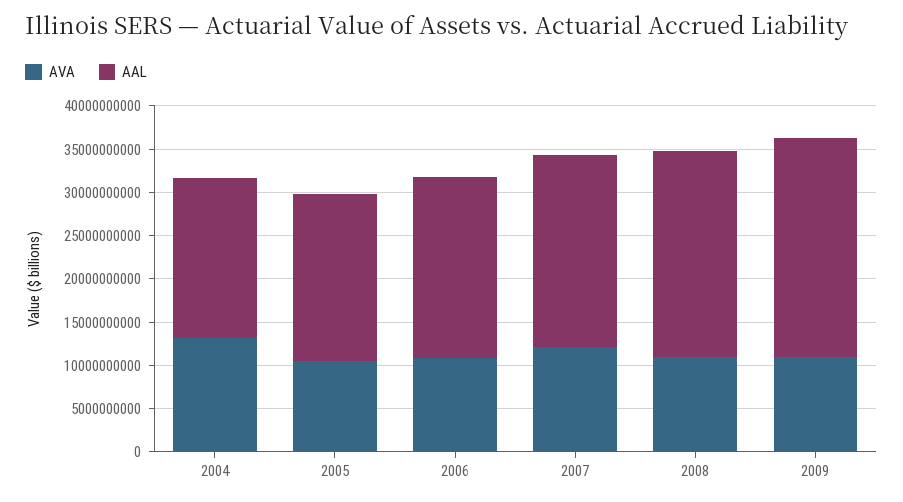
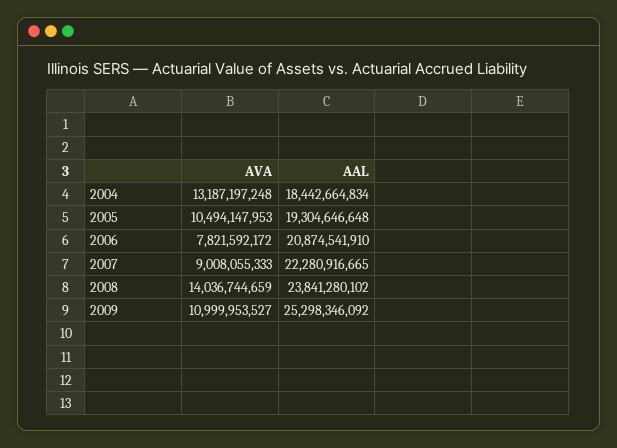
AVA, 2006: 11000000000 -> 7821592172
AVA, 2007: 12000000000 -> 9008055333
AVA, 2008: 11000000000 -> 14036744659

